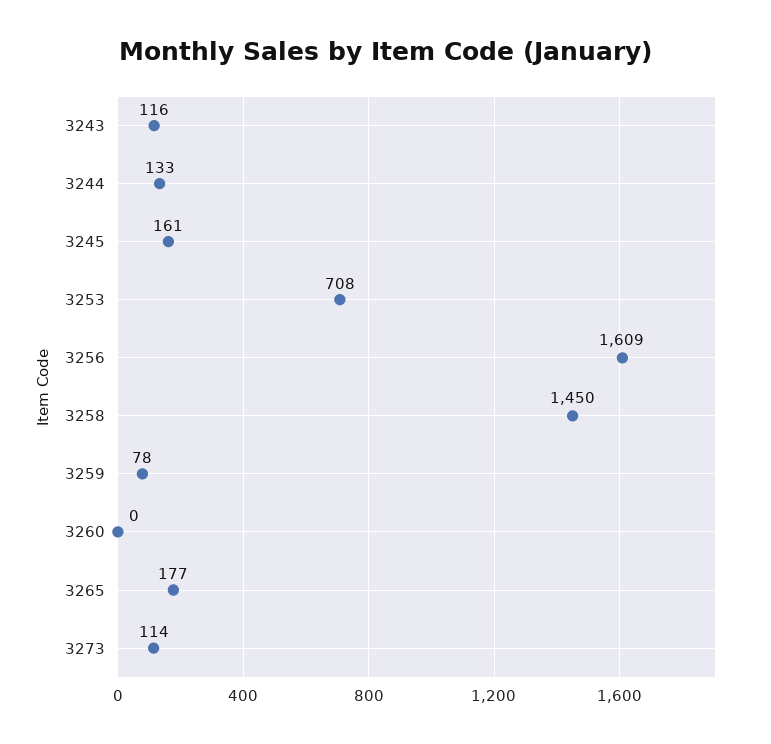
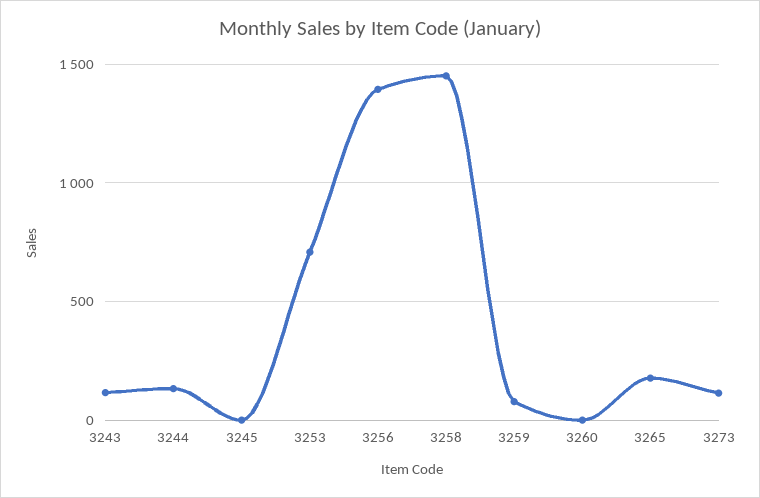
3245: 161 -> 0
3256: 1609 -> 1400

